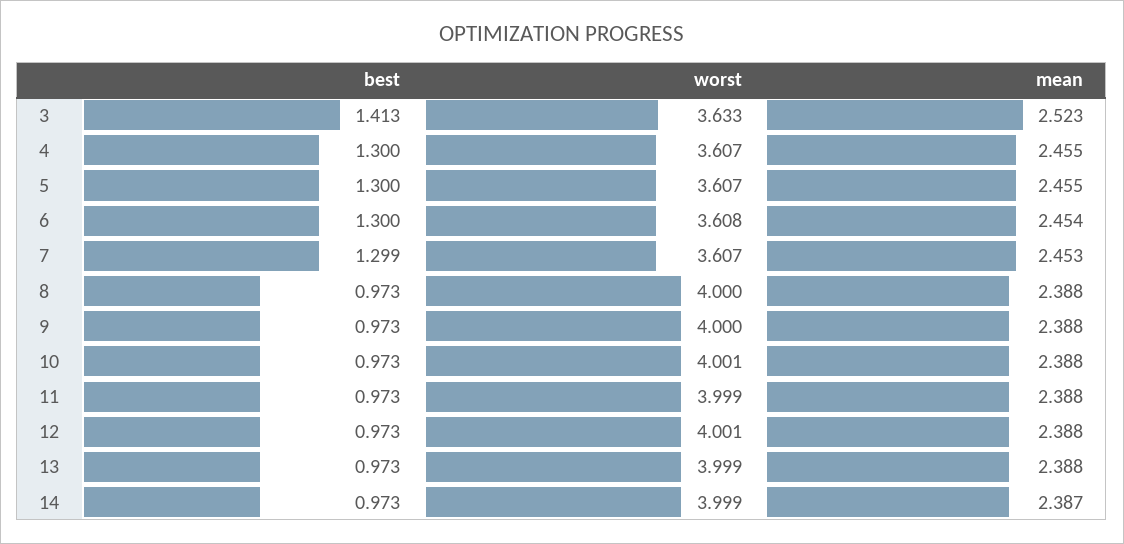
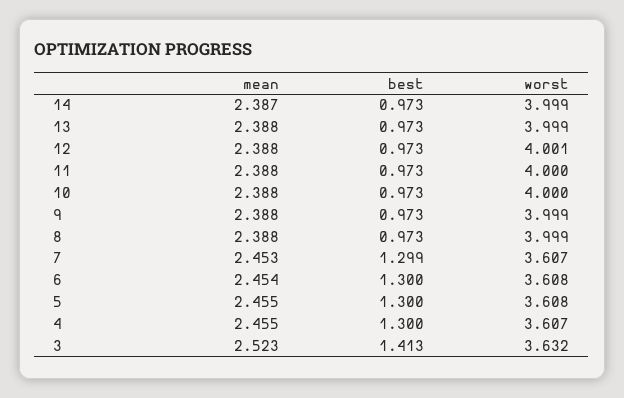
worst, 3: 3.633 -> 3.632
worst, 5: 3.607 -> 3.608
worst, 8: 4 -> 3.999
worst, 9: 4 -> 3.999
worst, 10: 4.001 -> 4
worst, 11: 3.999 -> 4

